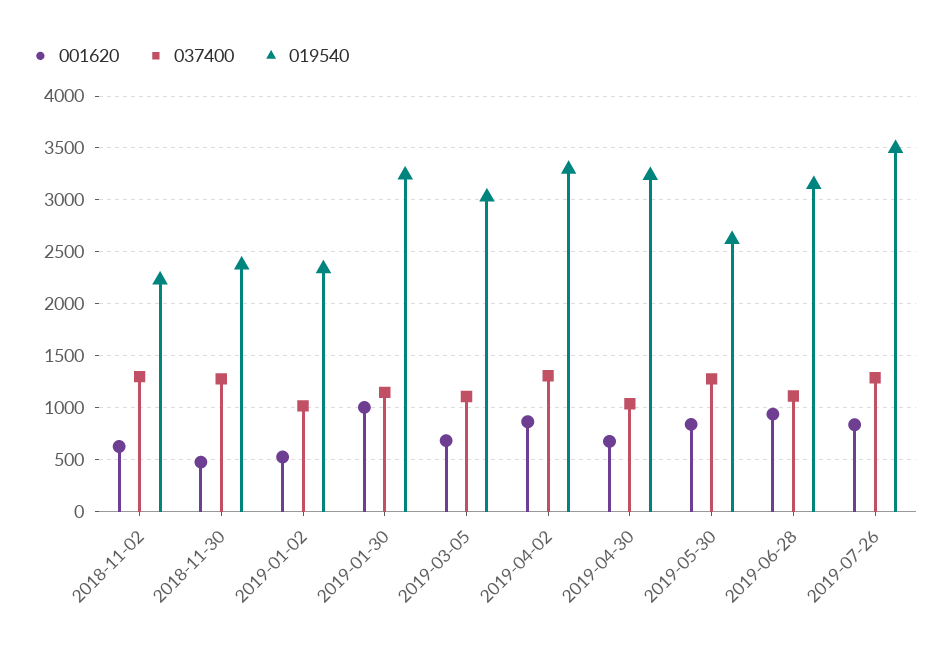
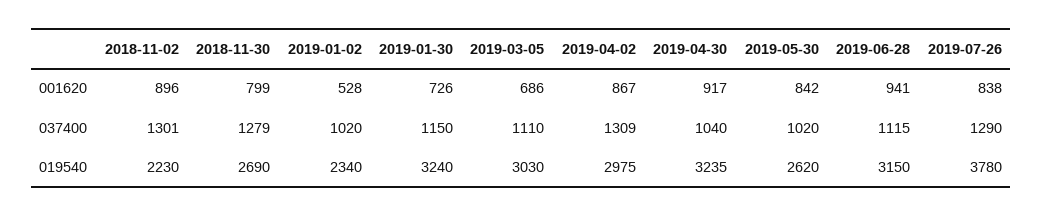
001620, 2018-11-02: 600 -> 896
001620, 2018-11-30: 500 -> 799
019540, 2018-11-30: 2400 -> 2690
001620, 2019-01-30: 1000 -> 726
019540, 2019-04-02: 3300 -> 2975
001620, 2019-04-30: 700 -> 917
037400, 2019-05-30: 1300 -> 1020
019540, 2019-07-26: 3500 -> 3780

